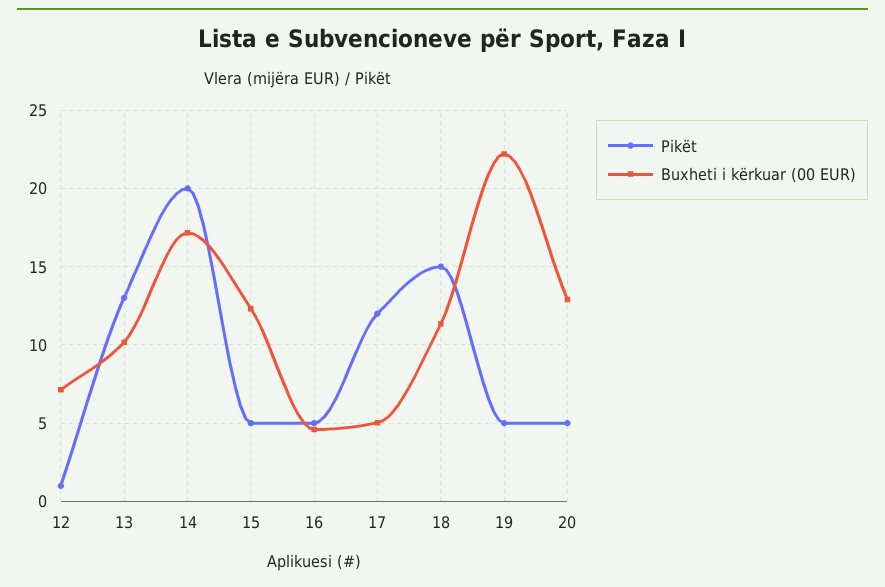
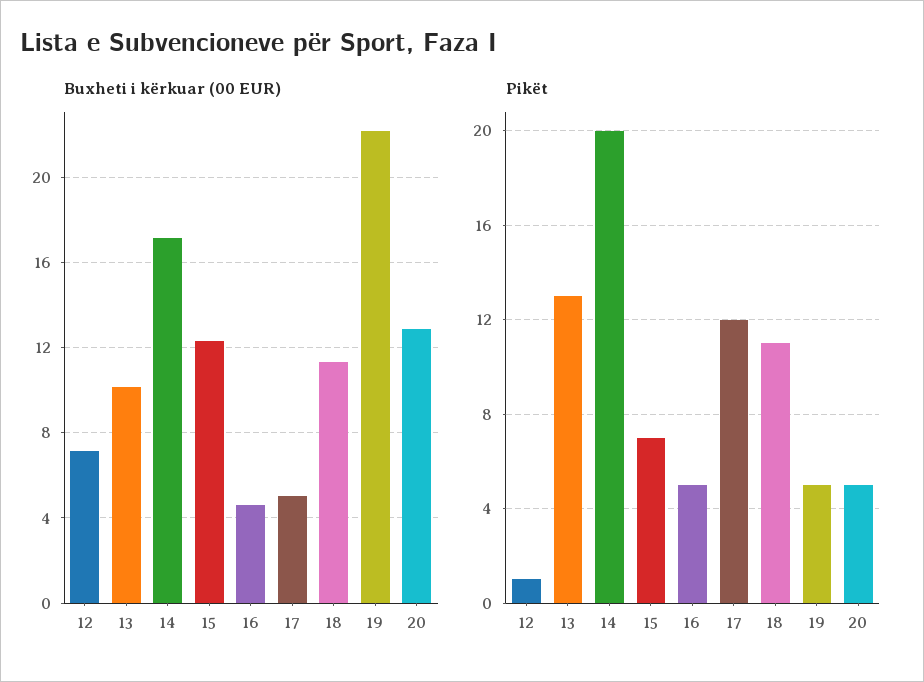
Pikët, 15: 5 -> 7
Pikët, 18: 15 -> 11

